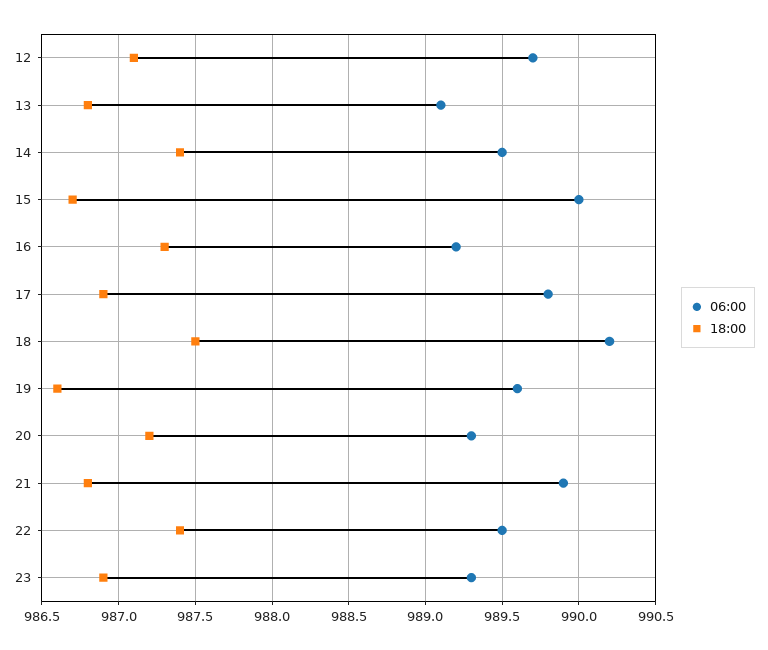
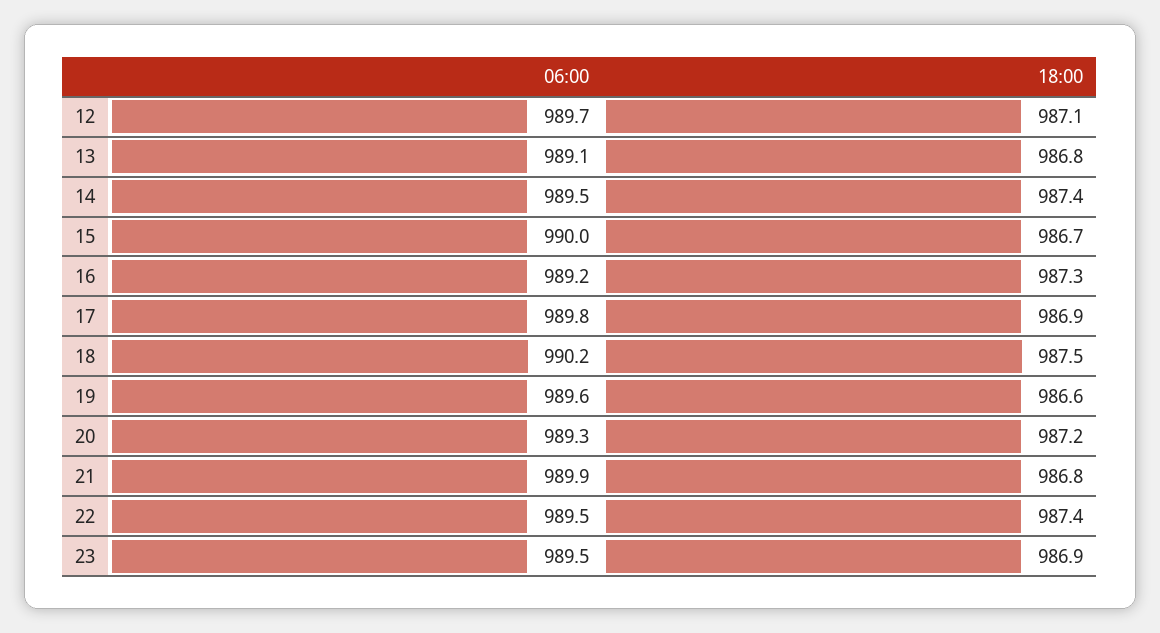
06:00, 23: 989.3 -> 989.5

